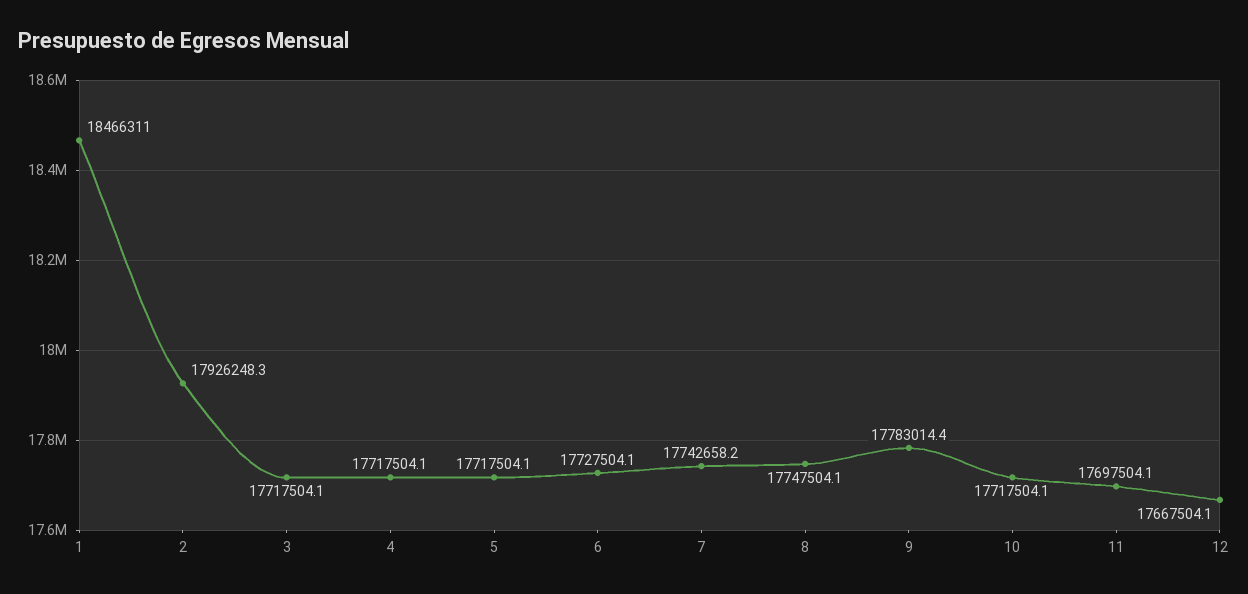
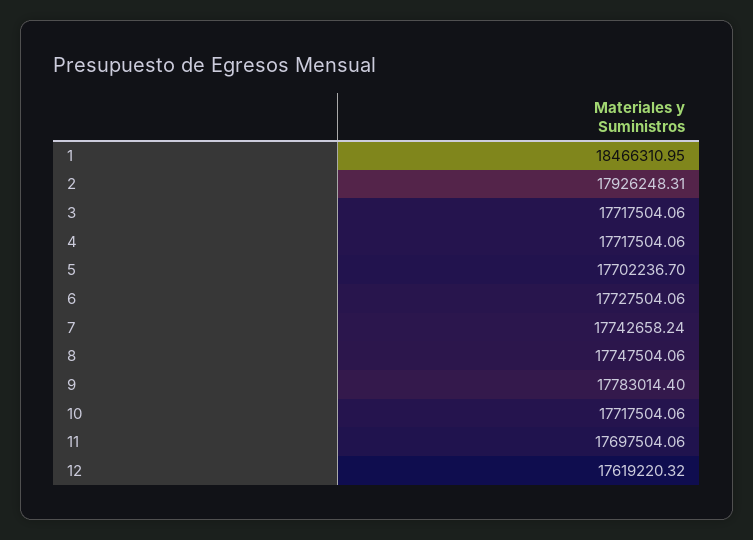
5: 17717504.1 -> 17702236.7
12: 17667504.1 -> 17619220.32

